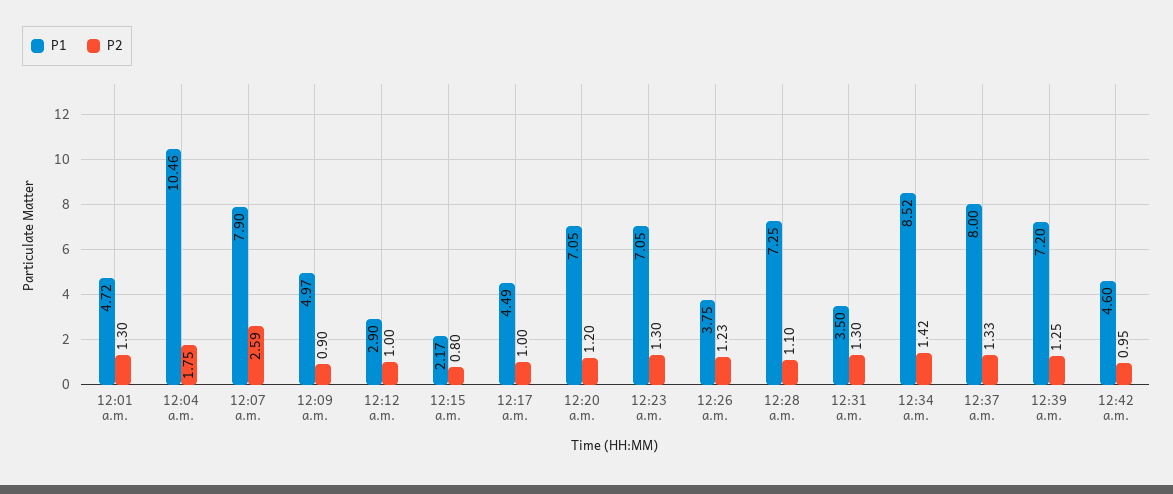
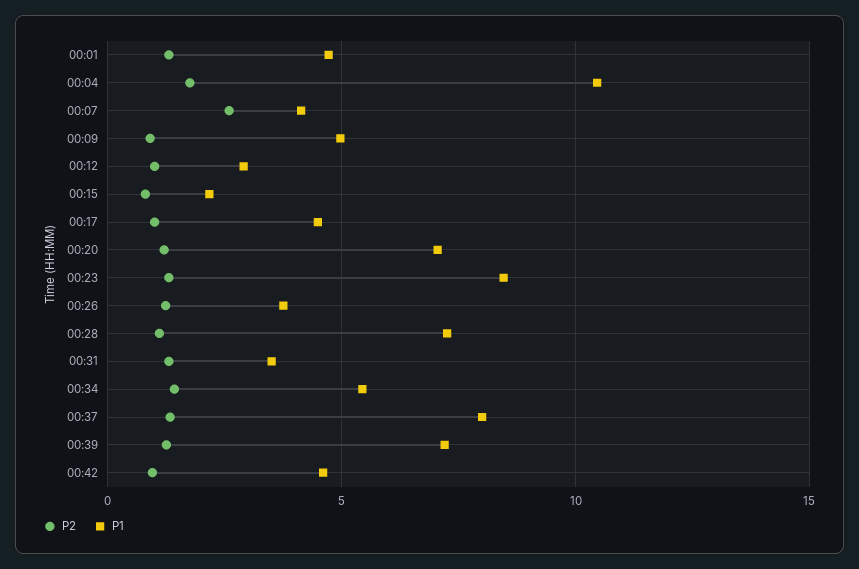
P1, 12:07 a.m.: 7.9 -> 4
P1, 12:23 a.m.: 7.05 -> 8.5
P1, 12:34 a.m.: 8.52 -> 5.5

